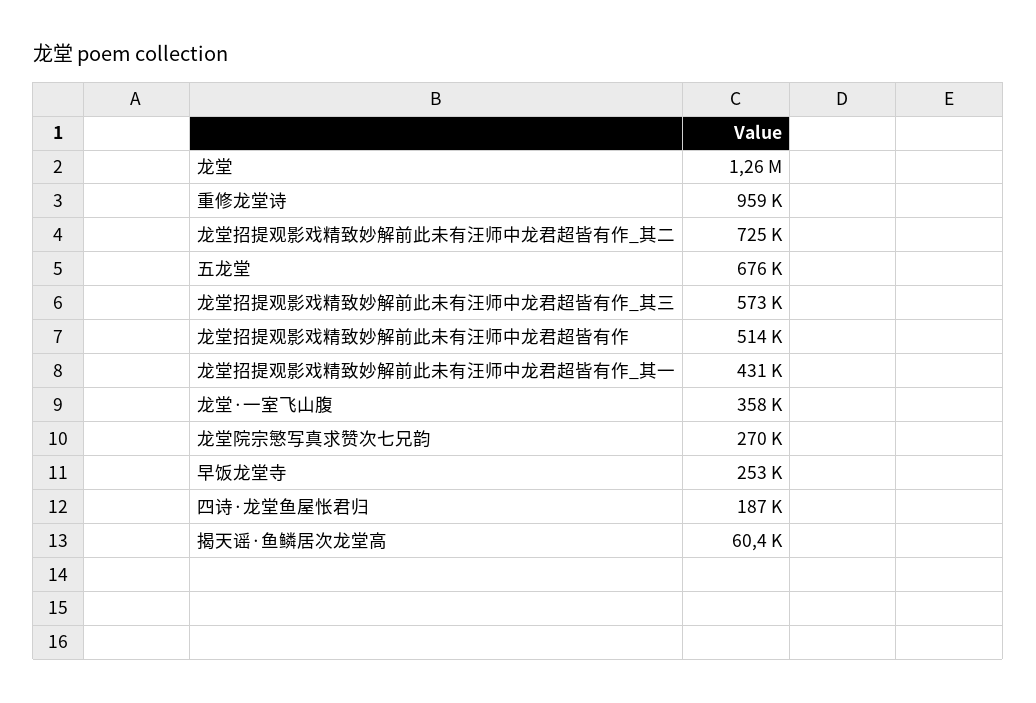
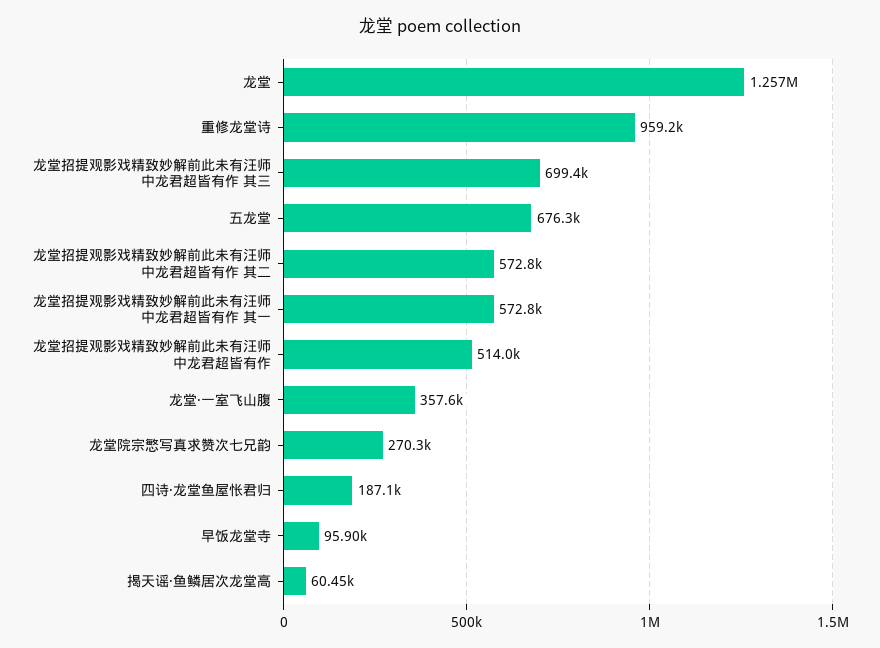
龙堂招提观影戏精致妙解前此未有汪师中龙君超皆有作_其二: 725000 -> 572800
龙堂招提观影戏精致妙解前此未有汪师中龙君超皆有作_其三: 573000 -> 699400
龙堂招提观影戏精致妙解前此未有汪师中龙君超皆有作_其一: 431000 -> 572800
早饭龙堂寺: 253000 -> 95900

